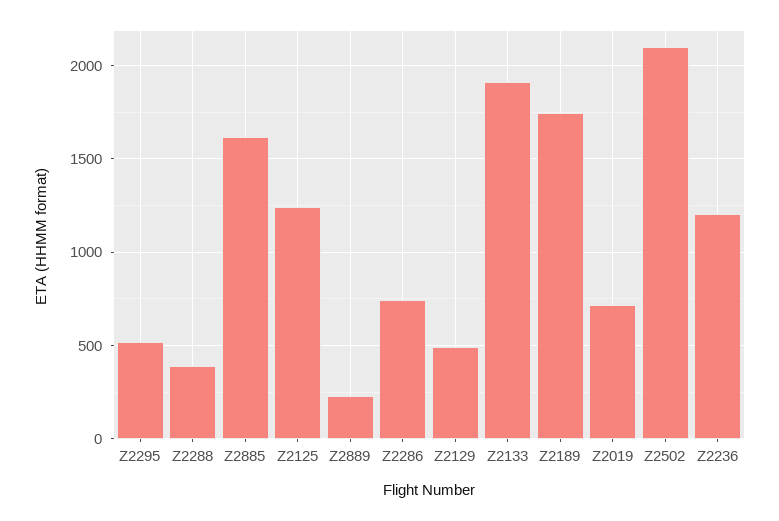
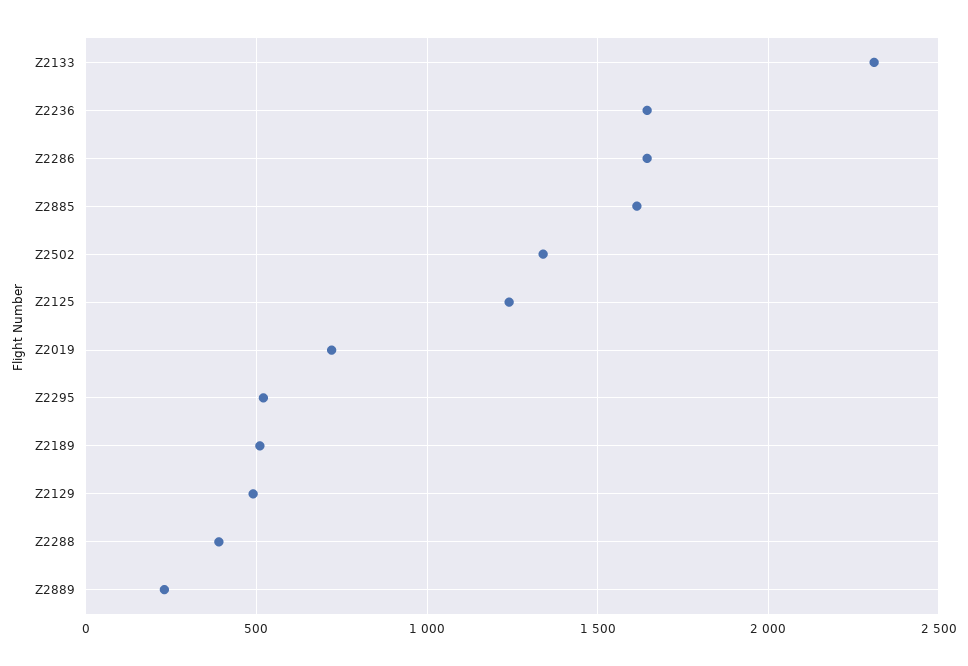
Z2286: 750 -> 1650
Z2133: 1900 -> 2300
Z2189: 1750 -> 500
Z2502: 2100 -> 1350
Z2236: 1200 -> 1650

